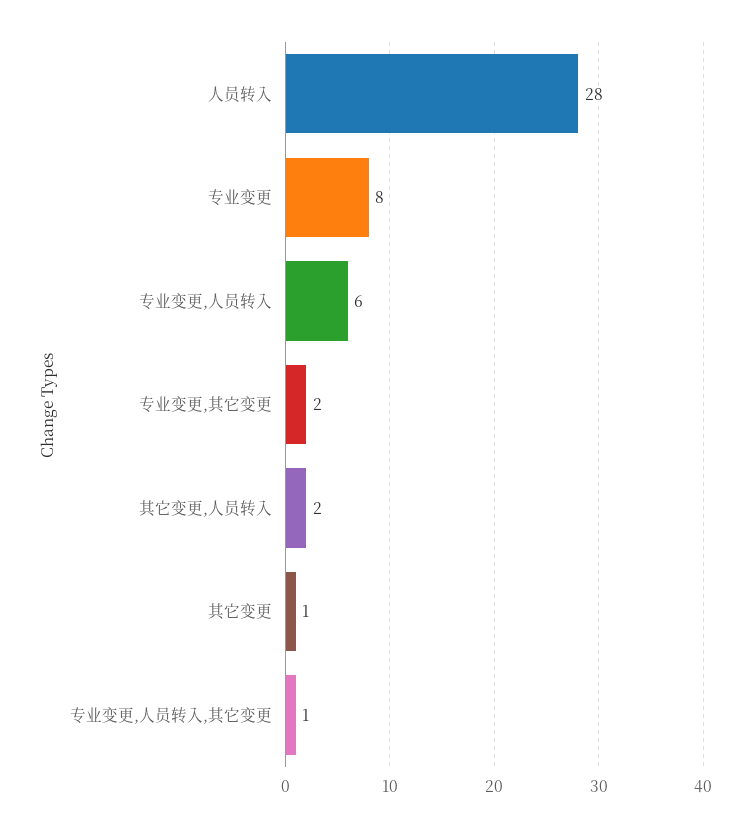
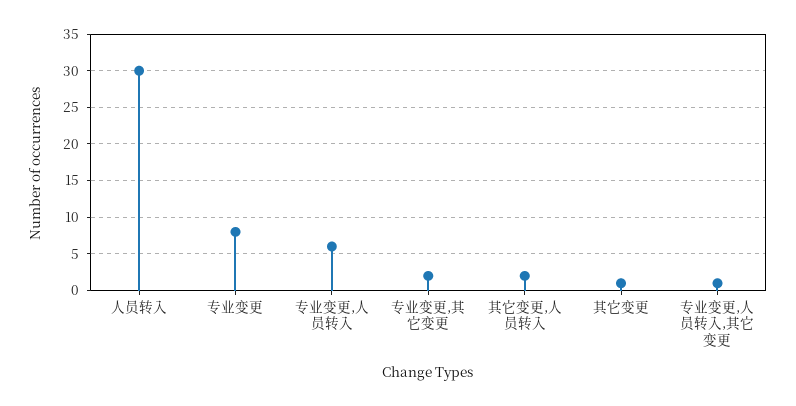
人员转入: 28 -> 30

